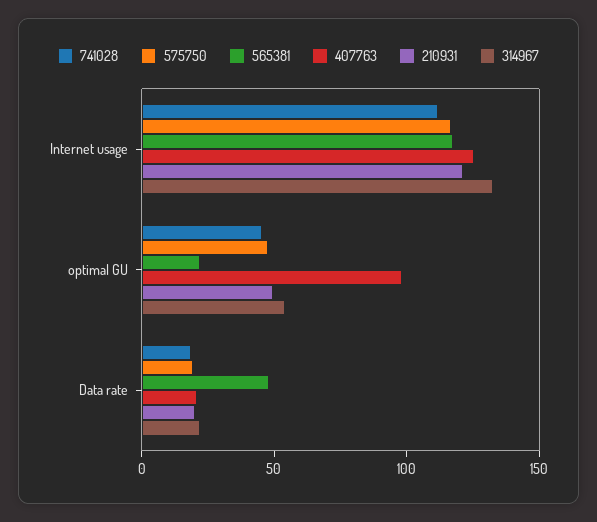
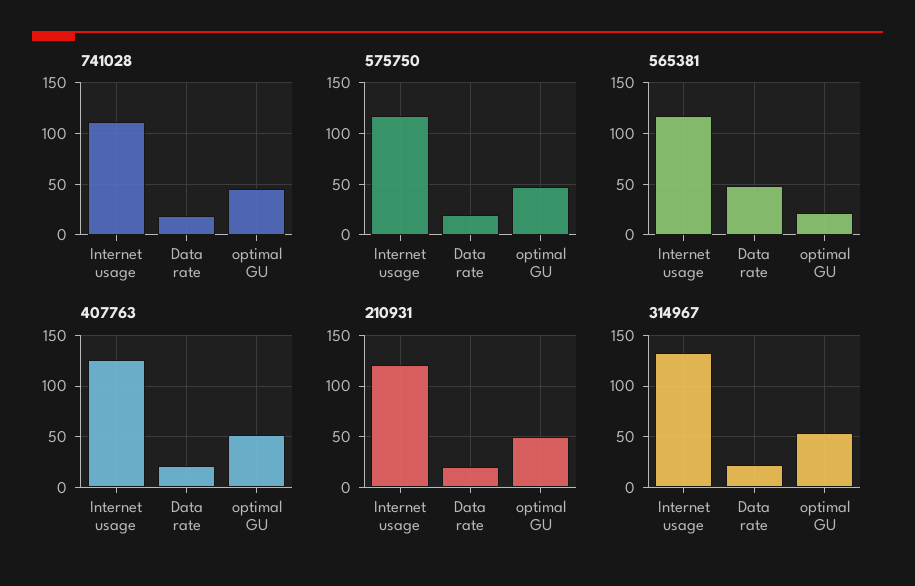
407763, optimal GU: 100 -> 50

